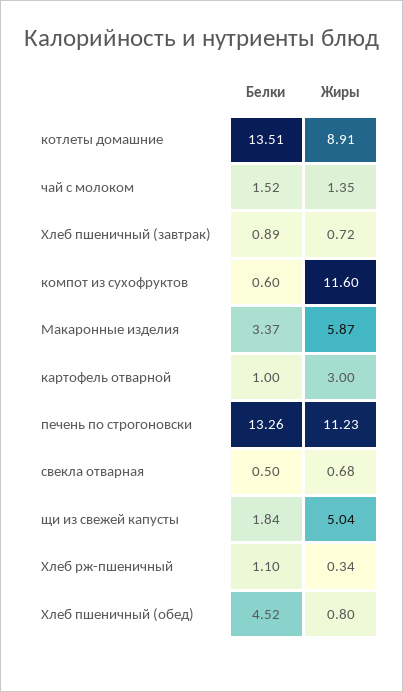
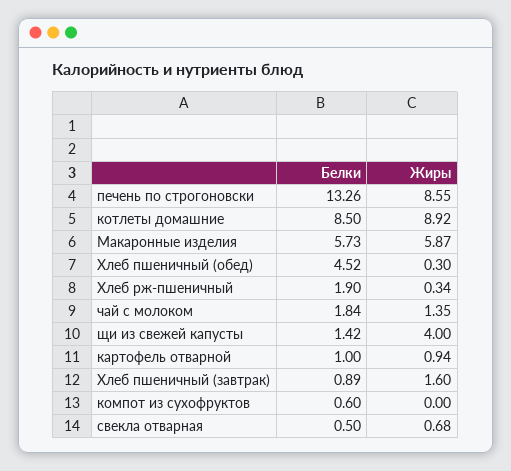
Белки, котлеты домашние: 13.51 -> 8.5
Жиры, котлеты домашние: 8.91 -> 8.92
Белки, чай с молоком: 1.52 -> 1.84
Жиры, Хлеб пшеничный (завтрак): 0.72 -> 1.6
Жиры, компот из сухофруктов: 11.6 -> 0
Белки, Макаронные изделия: 3.37 -> 5.73
Жиры, картофель отварной: 3 -> 0.94
Жиры, печень по строгоновски: 11.23 -> 8.55
Белки, щи из свежей капусты: 1.84 -> 1.42
Жиры, щи из свежей капусты: 5.04 -> 4
Белки, Хлеб рж-пшеничный: 1.1 -> 1.9
Жиры, Хлеб пшеничный (обед): 0.8 -> 0.3

